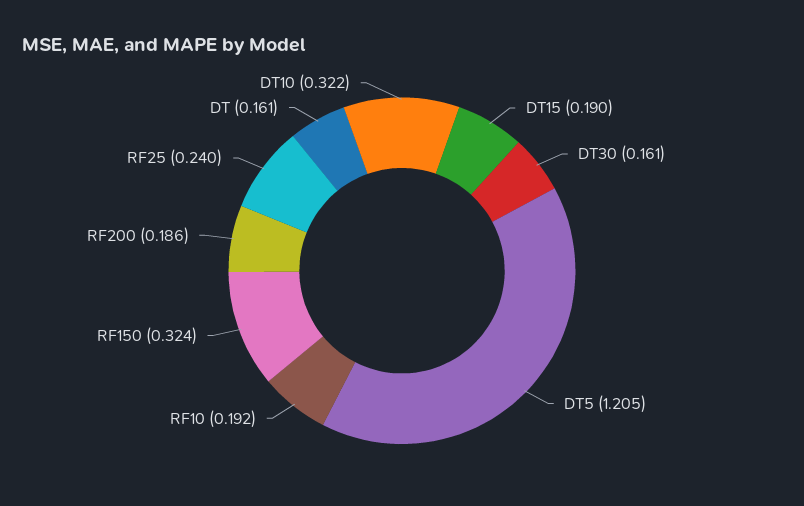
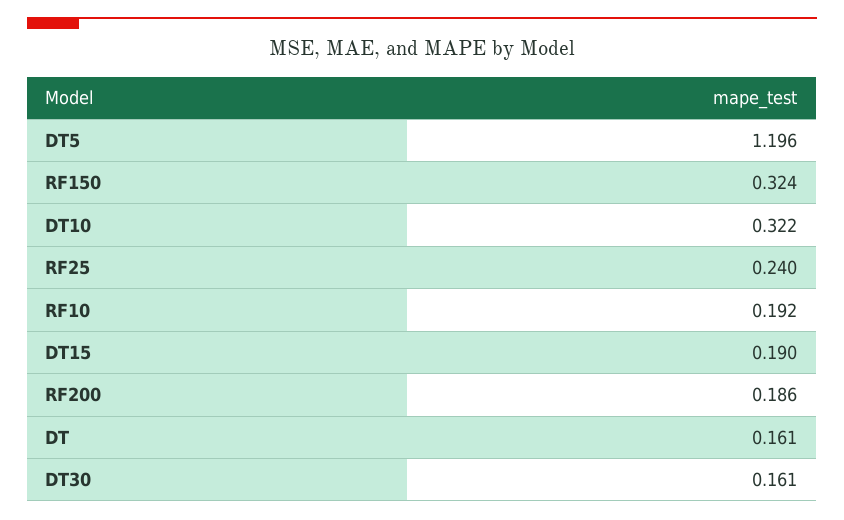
DT5: 1.205 -> 1.196

